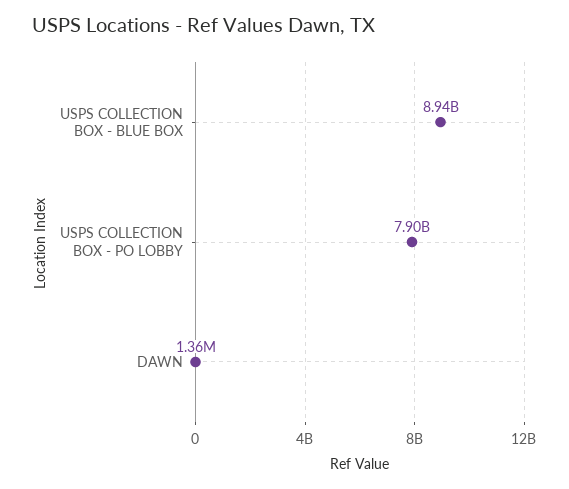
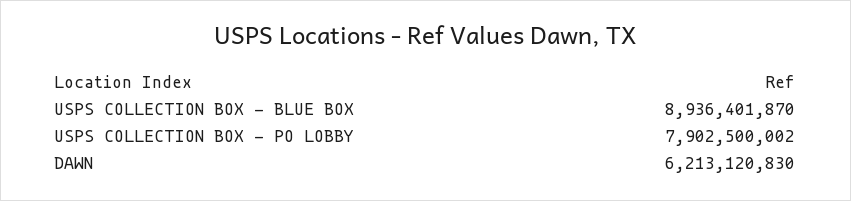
DAWN: 1360000 -> 6213120830

